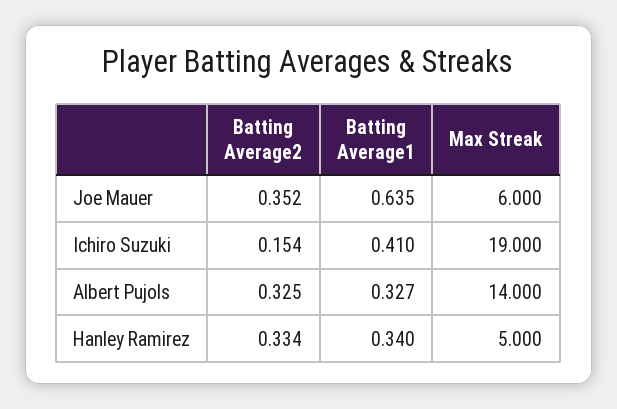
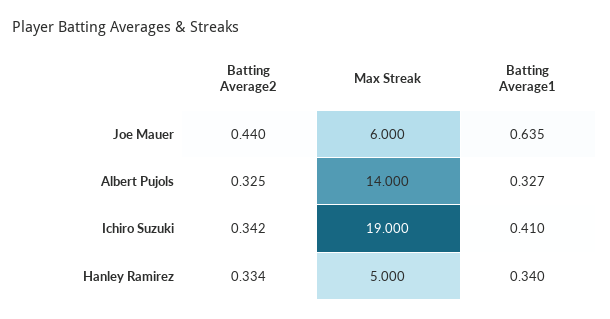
Batting Average2, Joe Mauer: 0.352 -> 0.44
Batting Average2, Ichiro Suzuki: 0.154 -> 0.342

